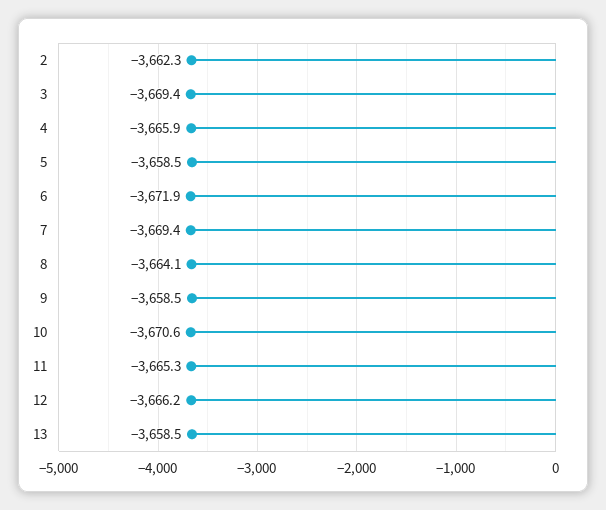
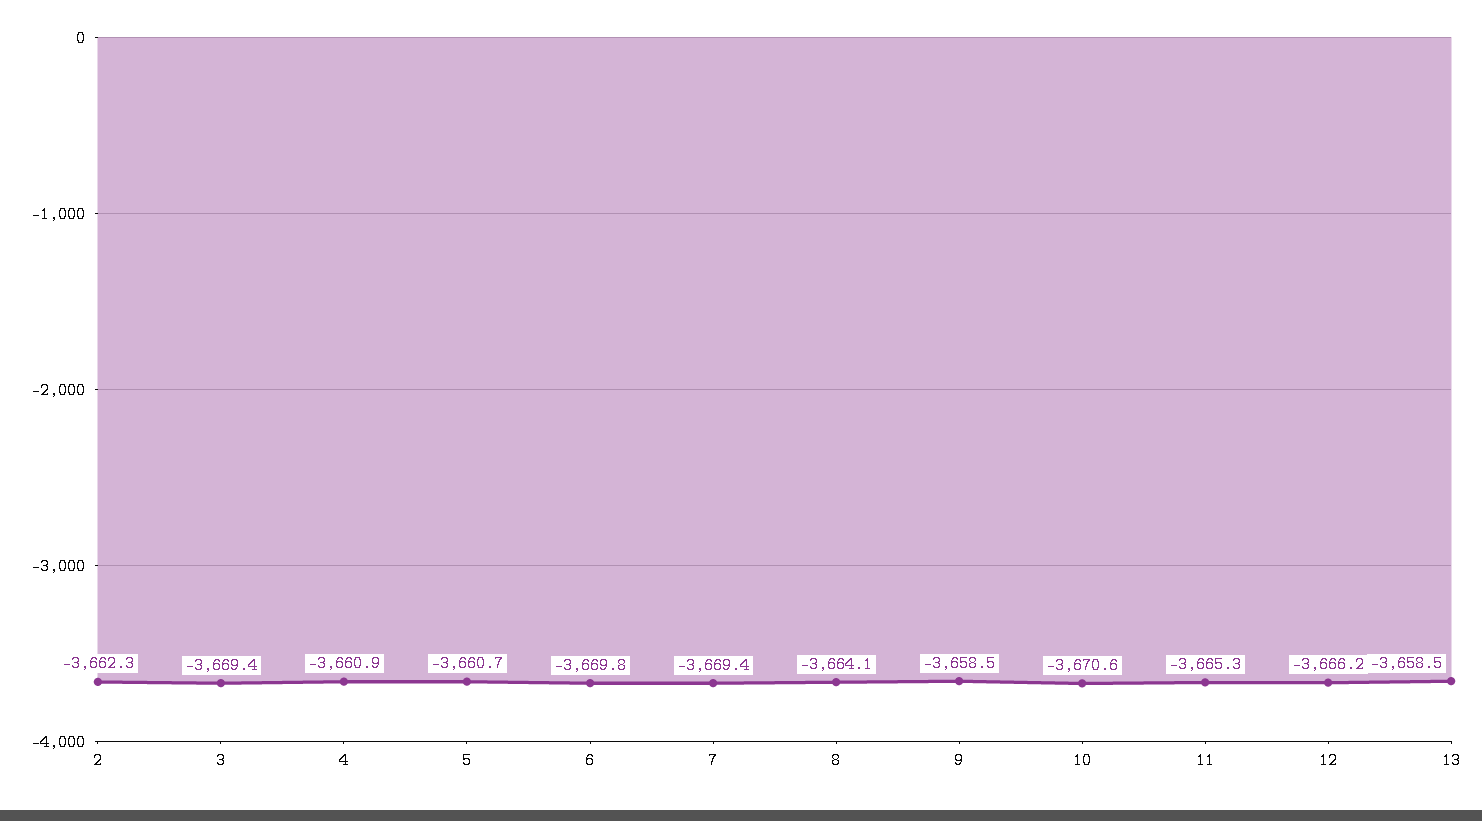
4: -3665.9 -> -3660.9
5: -3658.5 -> -3660.7
6: -3671.9 -> -3669.8

